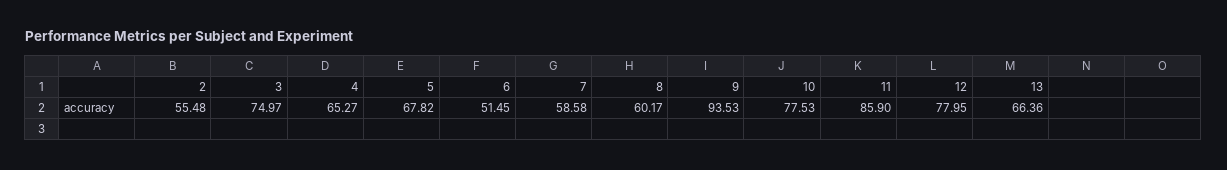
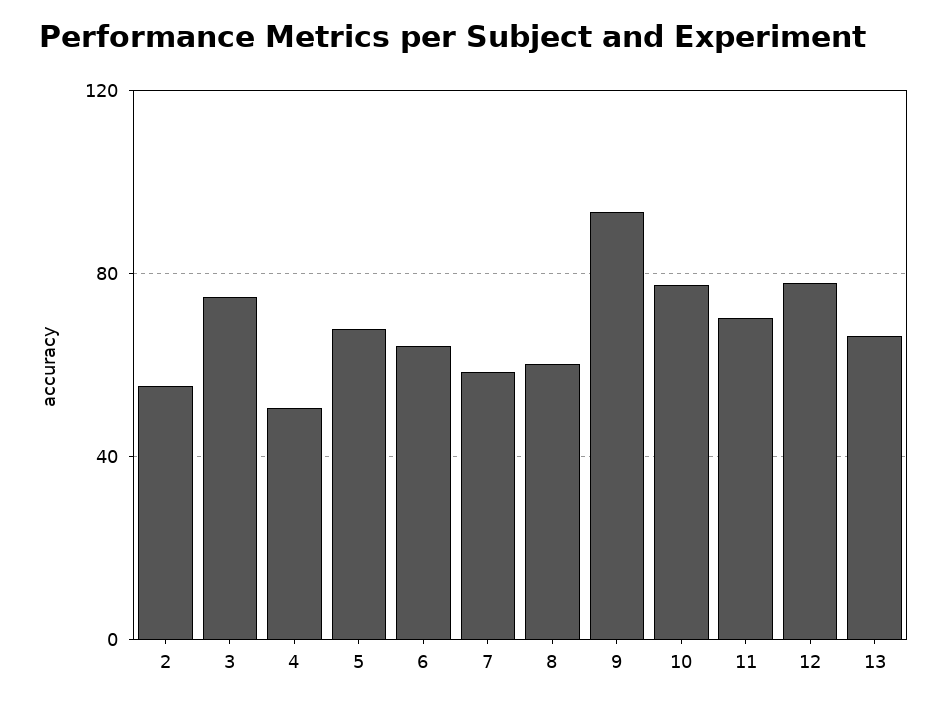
4: 65.27 -> 50
6: 51.45 -> 65
11: 85.9 -> 70

